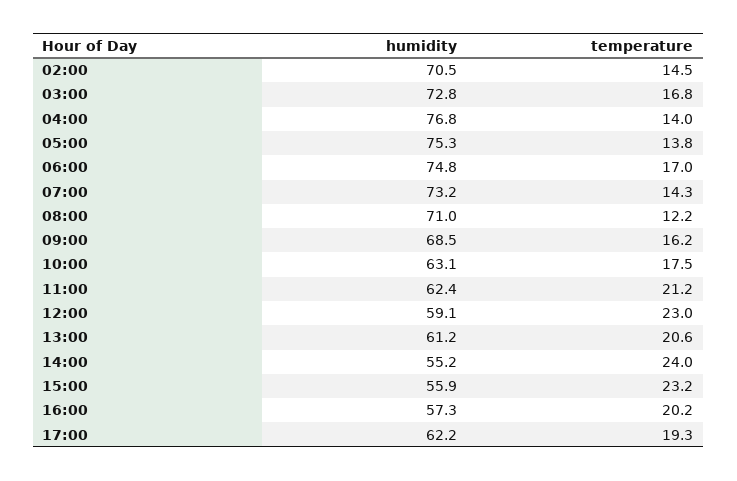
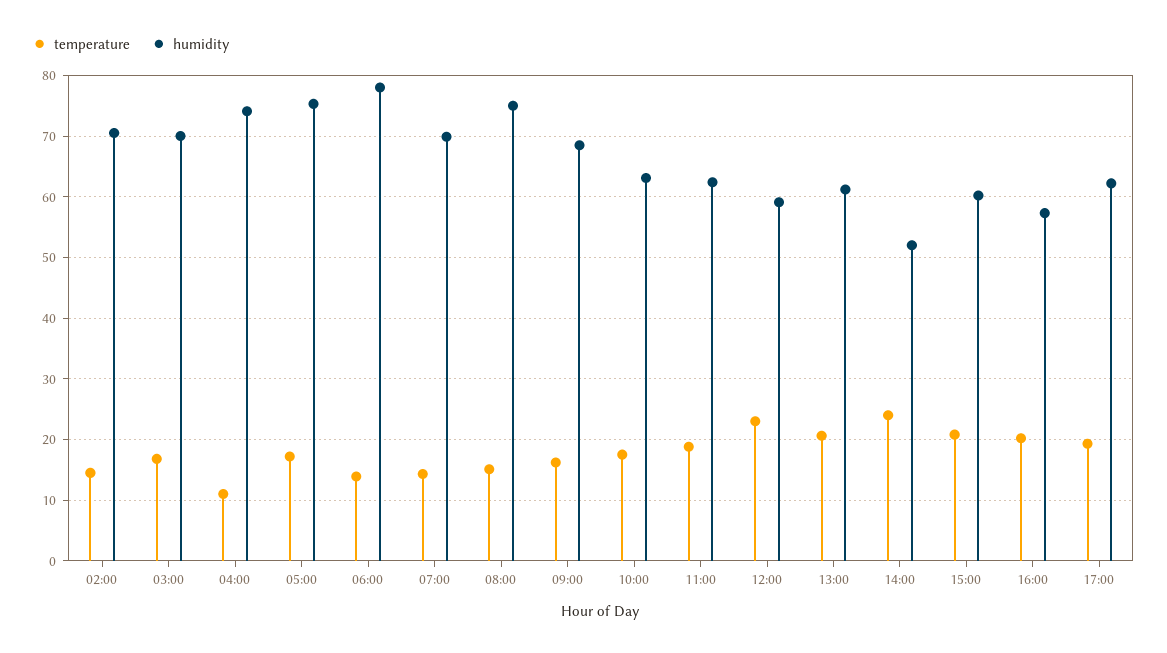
humidity, 03:00: 72.8 -> 70
humidity, 04:00: 76.8 -> 74
temperature, 04:00: 14 -> 11
temperature, 05:00: 13.8 -> 17
humidity, 06:00: 74.8 -> 78
temperature, 06:00: 17 -> 14
humidity, 07:00: 73.2 -> 70
humidity, 08:00: 71 -> 75
temperature, 08:00: 12.2 -> 15
temperature, 11:00: 21.2 -> 19
humidity, 14:00: 55.2 -> 52
humidity, 15:00: 55.9 -> 60
temperature, 15:00: 23.2 -> 21

